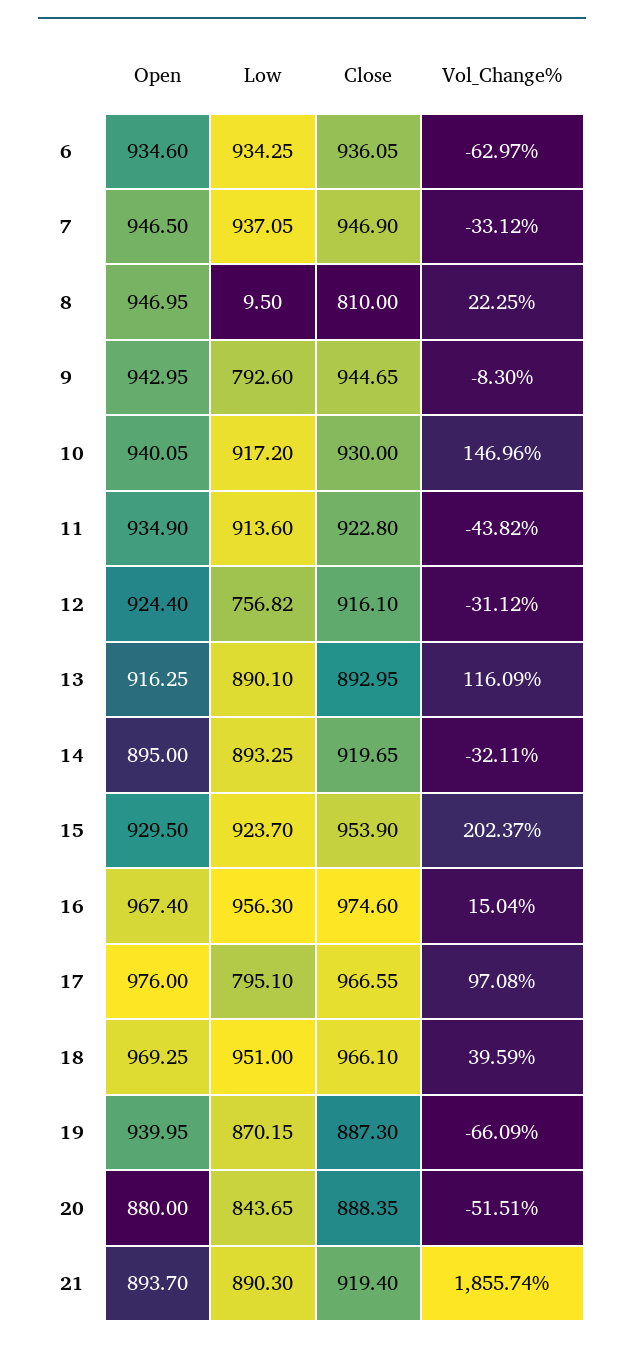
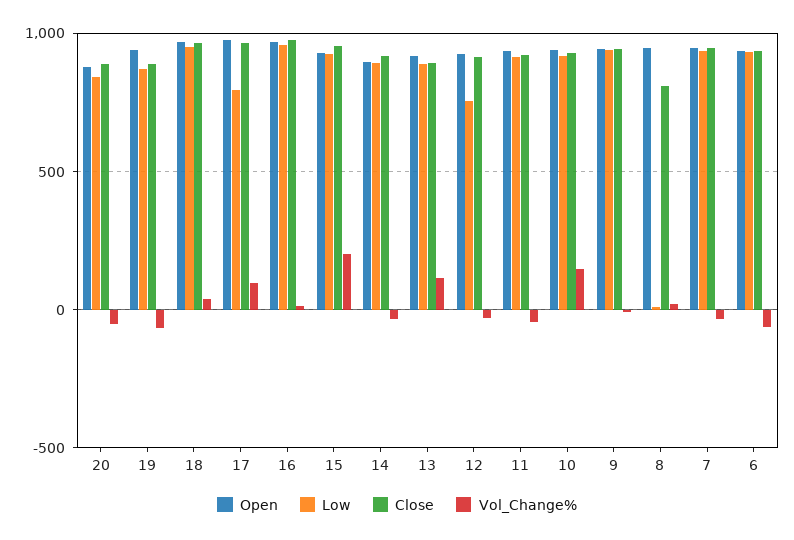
Low, 9: 792.6 -> 950
Open, 21: 893.7 -> none
Low, 21: 890.3 -> none
Close, 21: 919.4 -> none
Vol_Change%, 21: 1855.74 -> none

